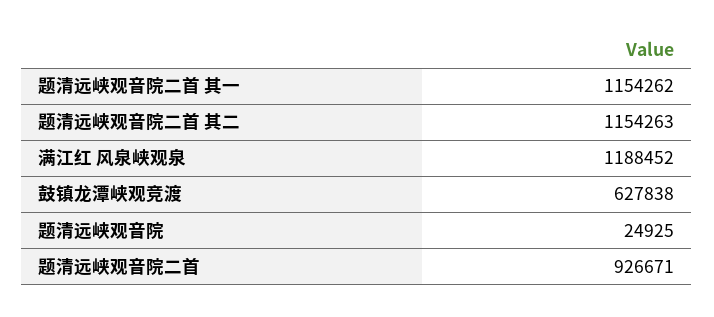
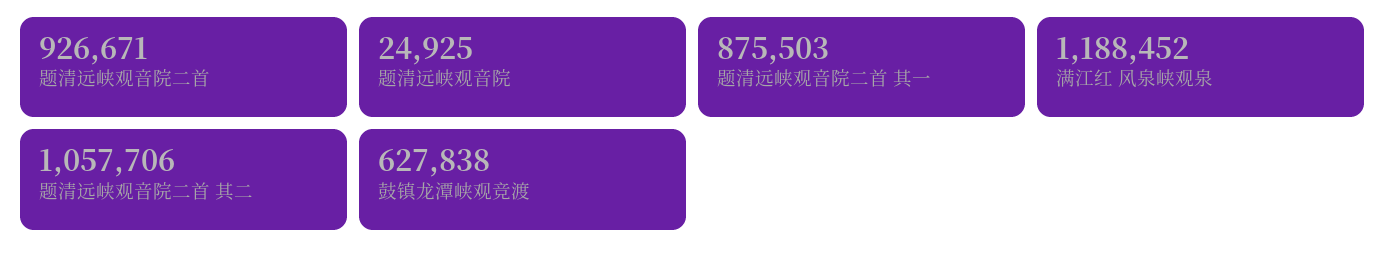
题清远峡观音院二首 其一: 1154262 -> 875503
题清远峡观音院二首 其二: 1154263 -> 1057706

